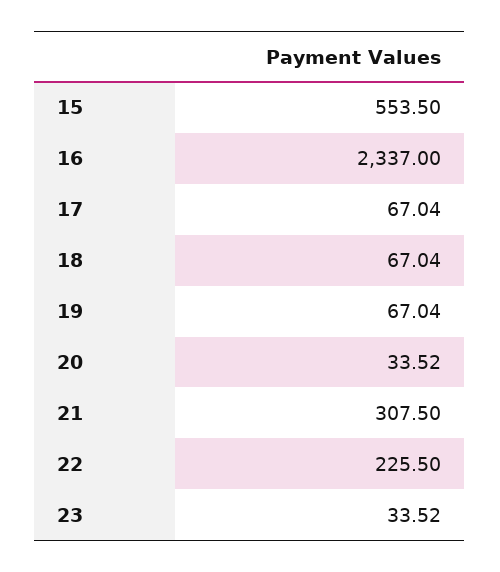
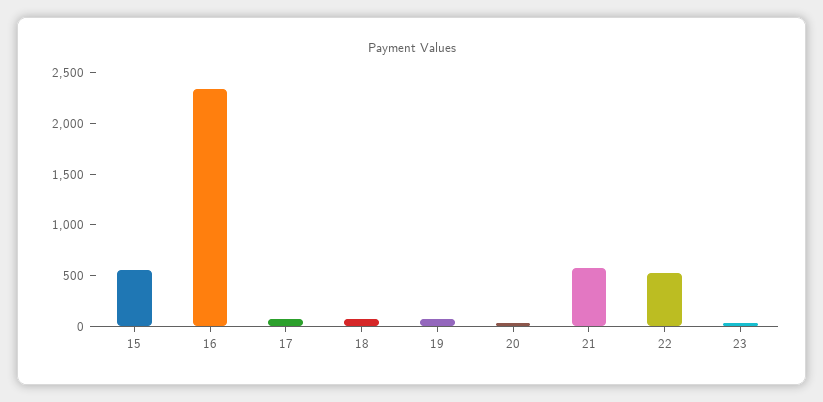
21: 307.5 -> 600
22: 225.5 -> 500

